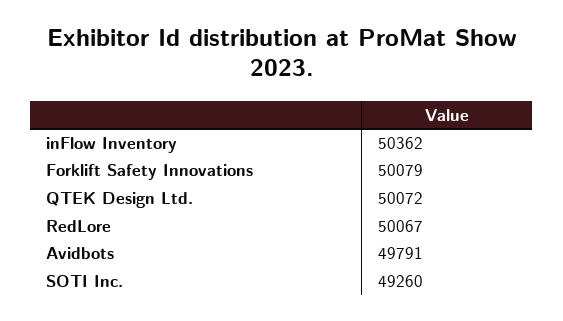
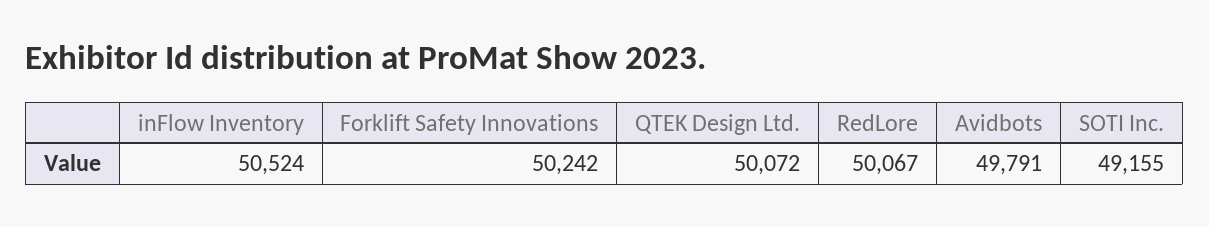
inFlow Inventory: 50362 -> 50524
Forklift Safety Innovations: 50079 -> 50242
SOTI Inc.: 49260 -> 49155

